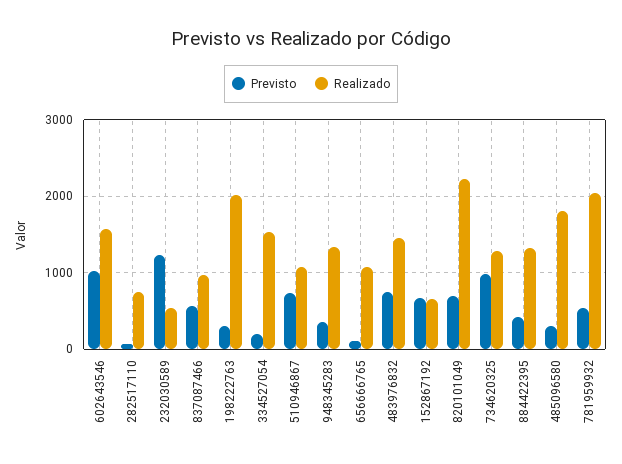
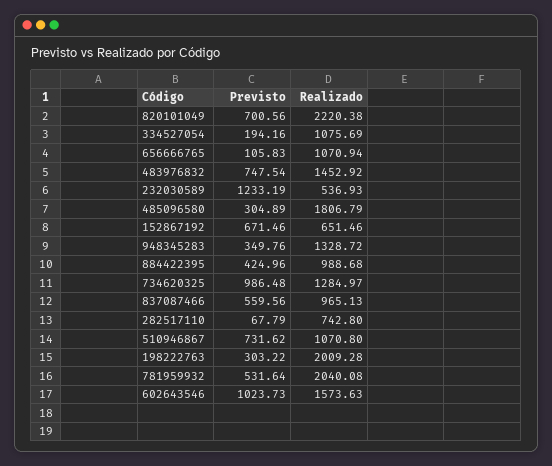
Realizado, 334527054: 1500 -> 1075.69
Realizado, 884422395: 1300 -> 988.68

